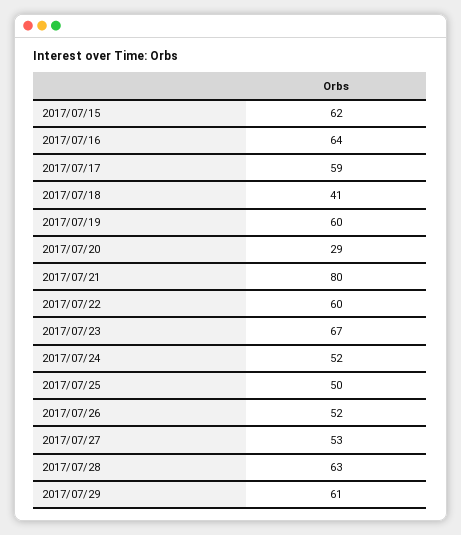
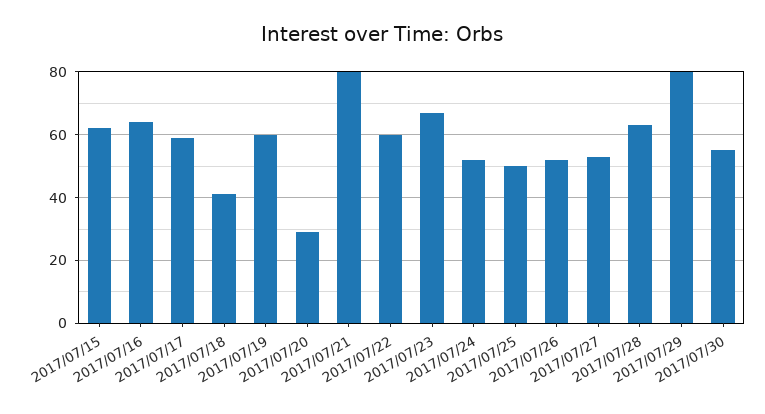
2017/07/29: 61 -> 80
2017/07/30: none -> 55

